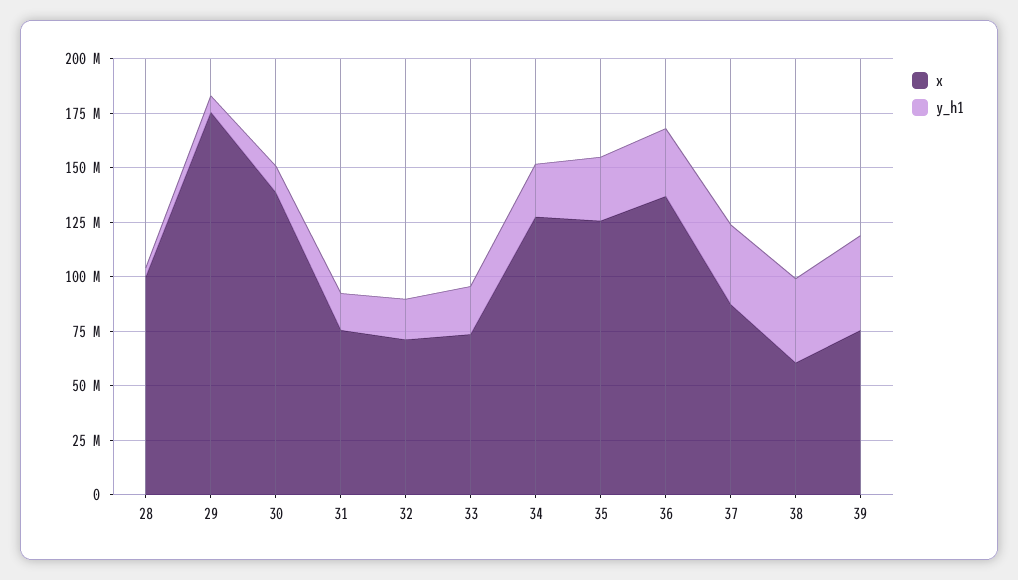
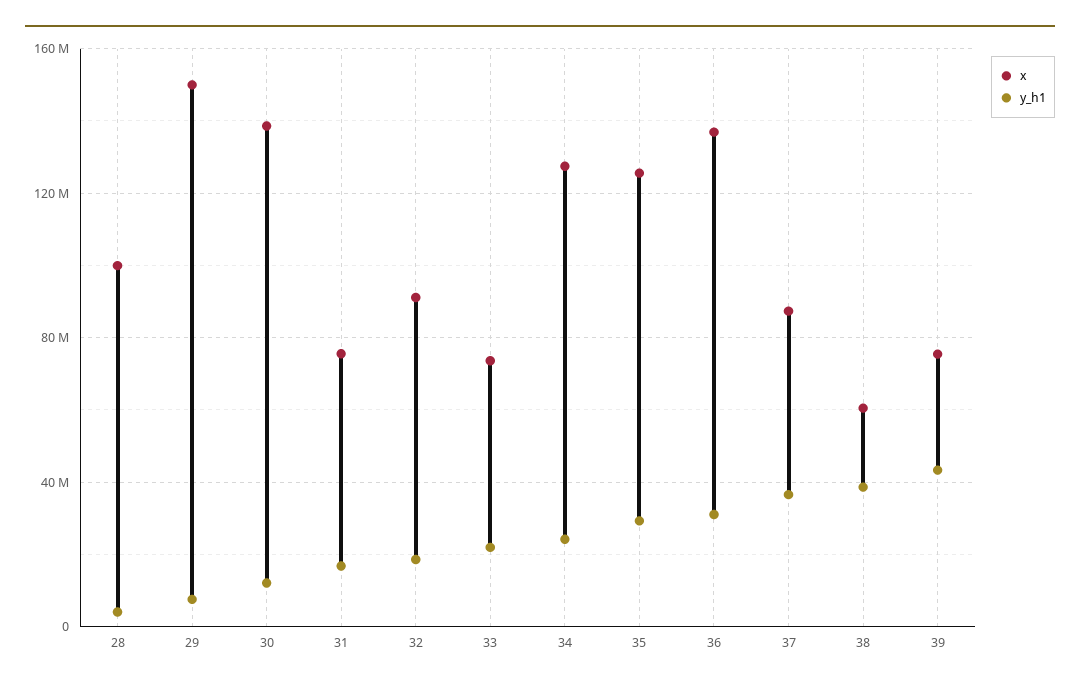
x, 29: 175000000 -> 150000000
x, 32: 70000000 -> 90000000

